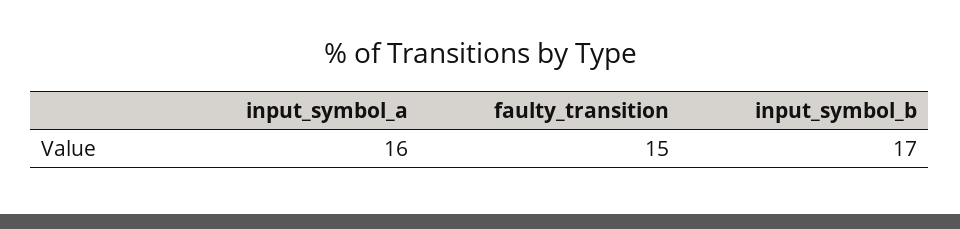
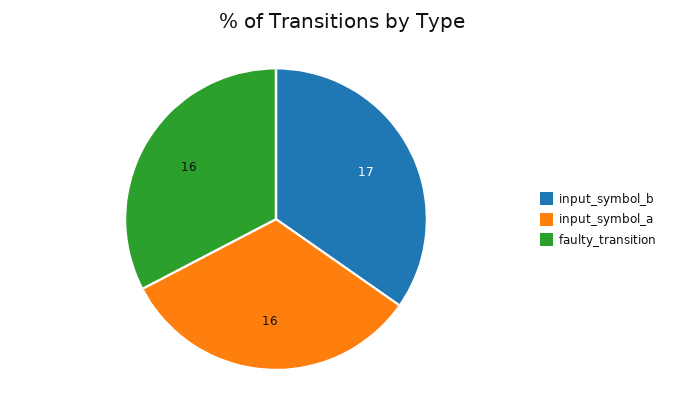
faulty_transition: 15 -> 16

